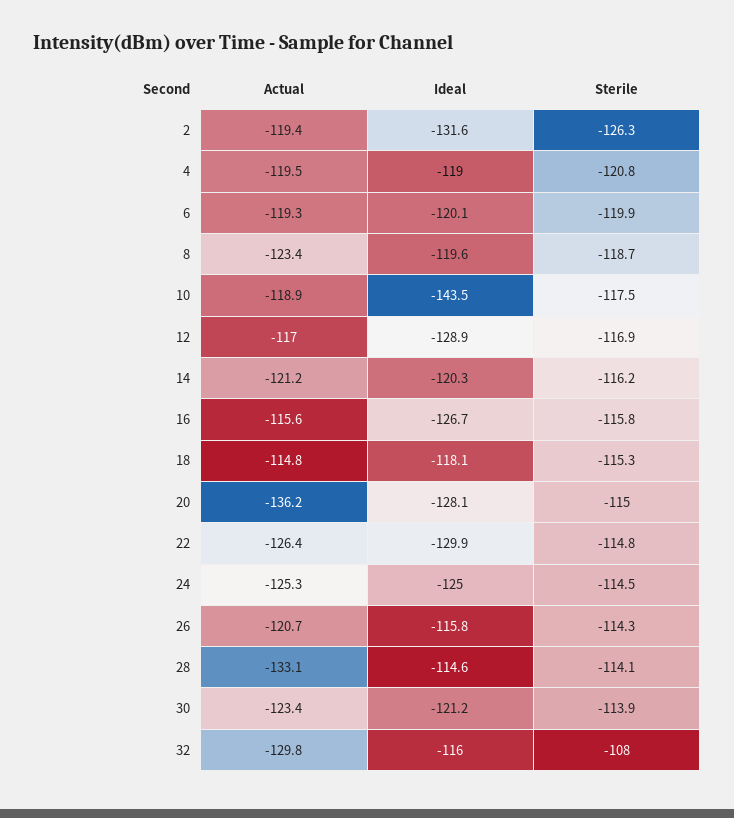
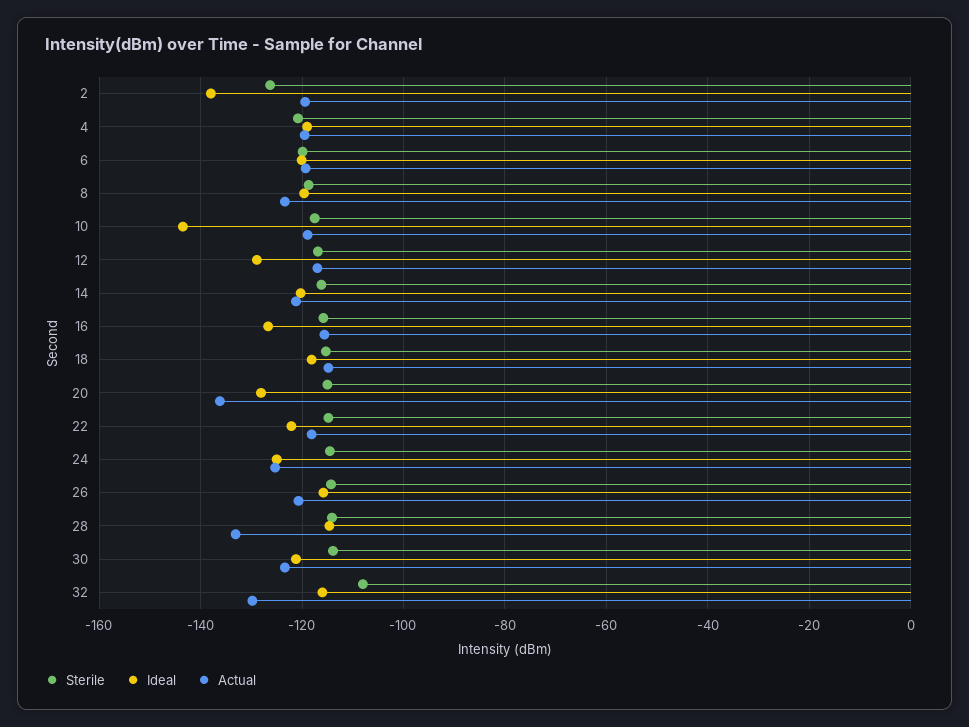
Ideal, 2: -131.6 -> -138
Actual, 22: -126.4 -> -118
Ideal, 22: -129.9 -> -122

